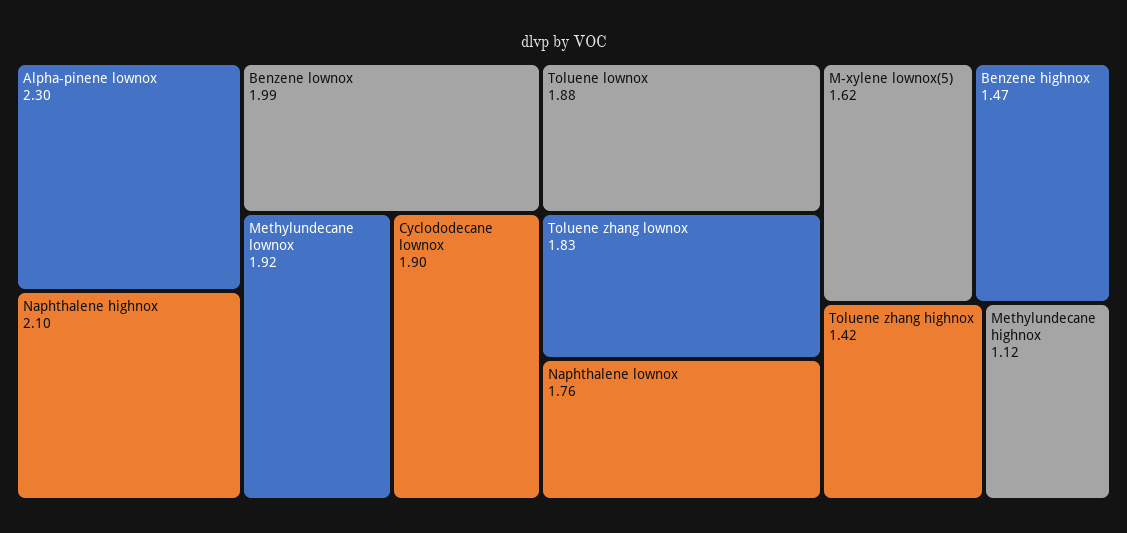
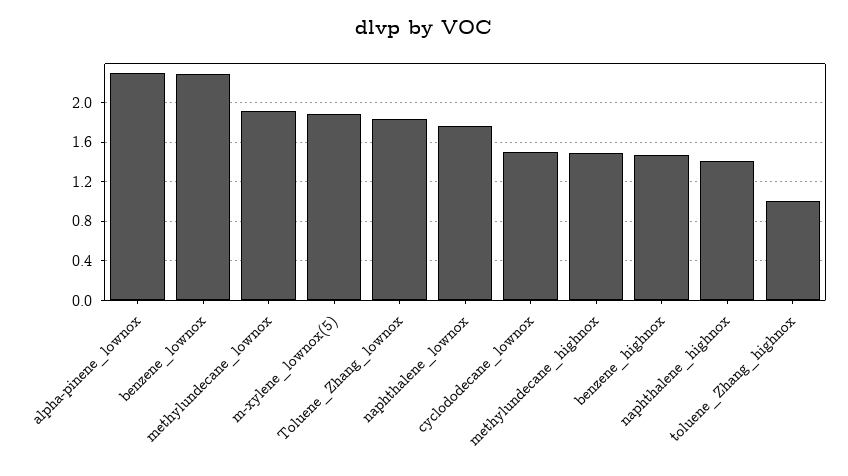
Naphthalene highnox: 2.1 -> 1.4
Benzene lownox: 1.99 -> 2.3
Cyclododecane lownox: 1.9 -> 1.5
Toluene lownox: 1.88 -> none
M-xylene lownox(5): 1.62 -> 1.9
Toluene zhang highnox: 1.42 -> 1
Methylundecane highnox: 1.12 -> 1.5

